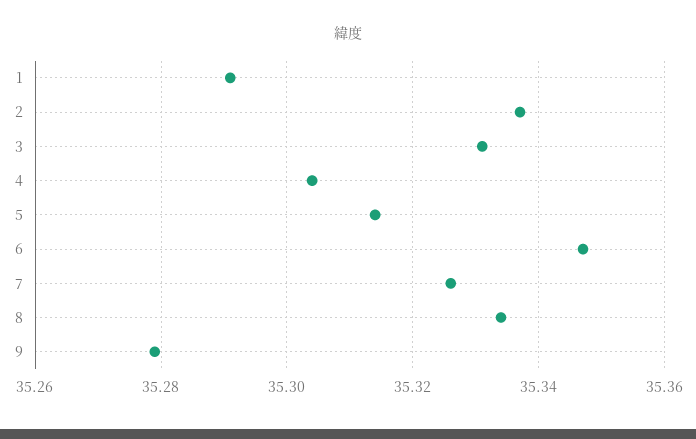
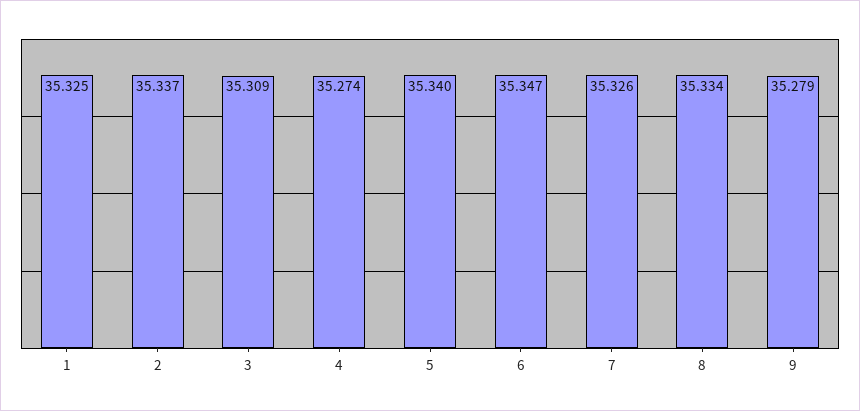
1: 35.29 -> 35.325
3: 35.33 -> 35.309
4: 35.305 -> 35.274
5: 35.315 -> 35.34

